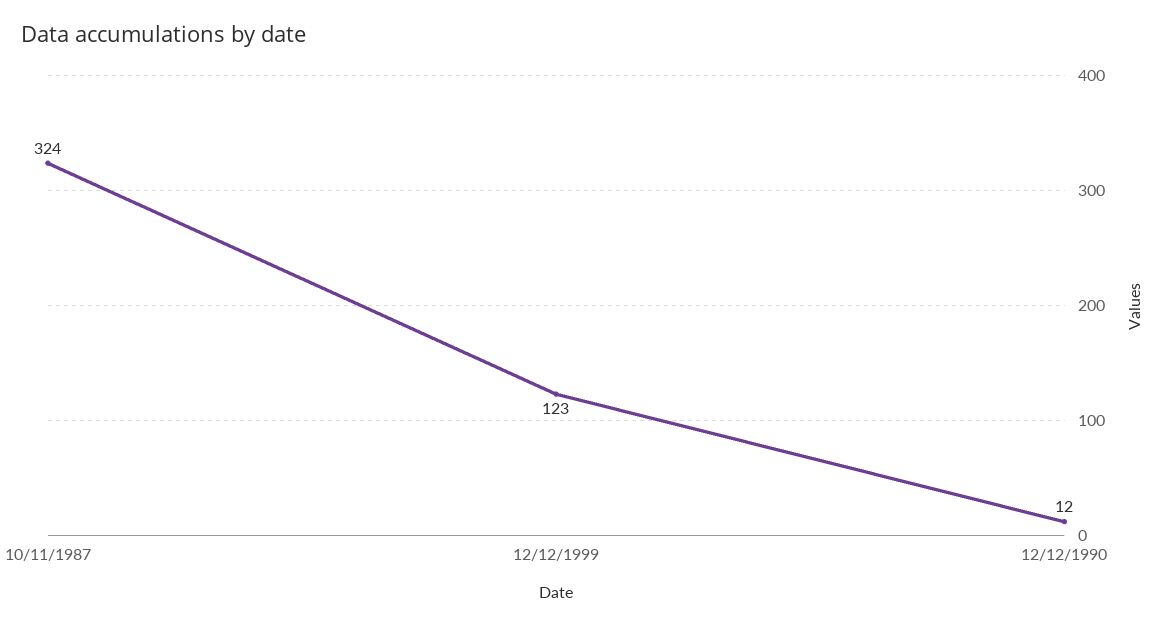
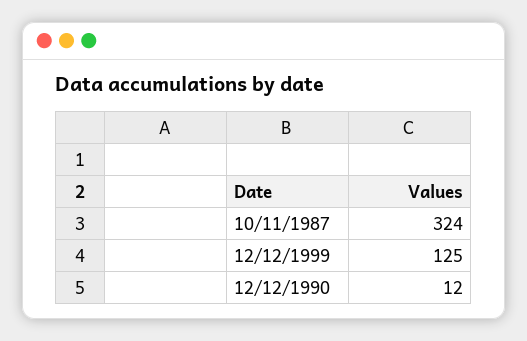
12/12/1999: 123 -> 125

